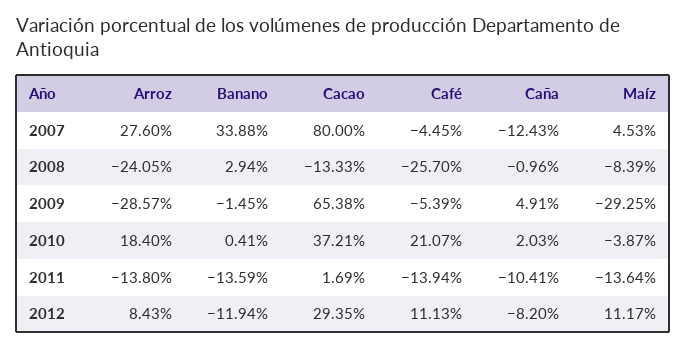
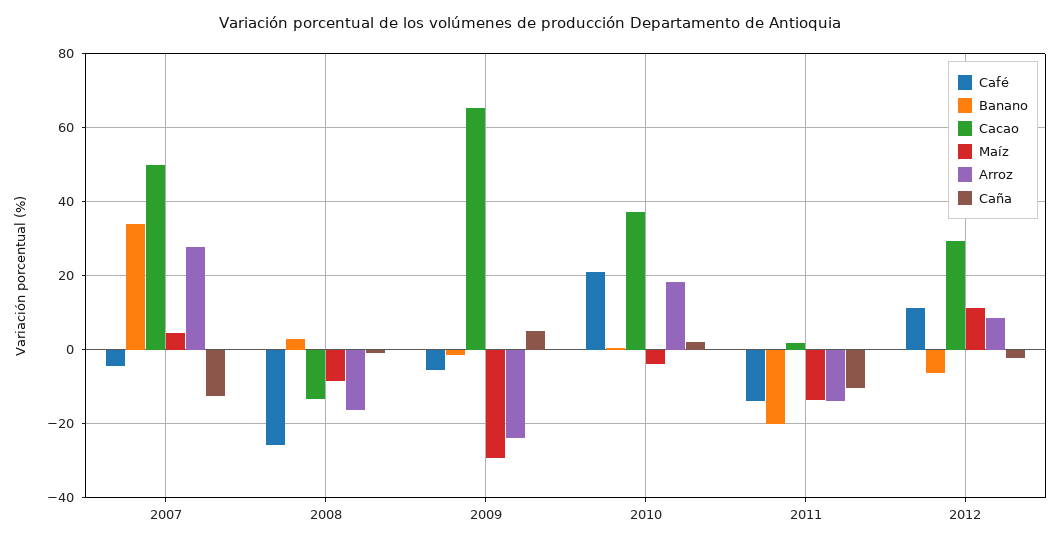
Cacao, 2007: 80 -> 50
Arroz, 2008: -24.05 -> -16
Arroz, 2009: -28.57 -> -24
Banano, 2011: -13.59 -> -20
Banano, 2012: -11.94 -> -6
Caña, 2012: -8.2 -> -2

